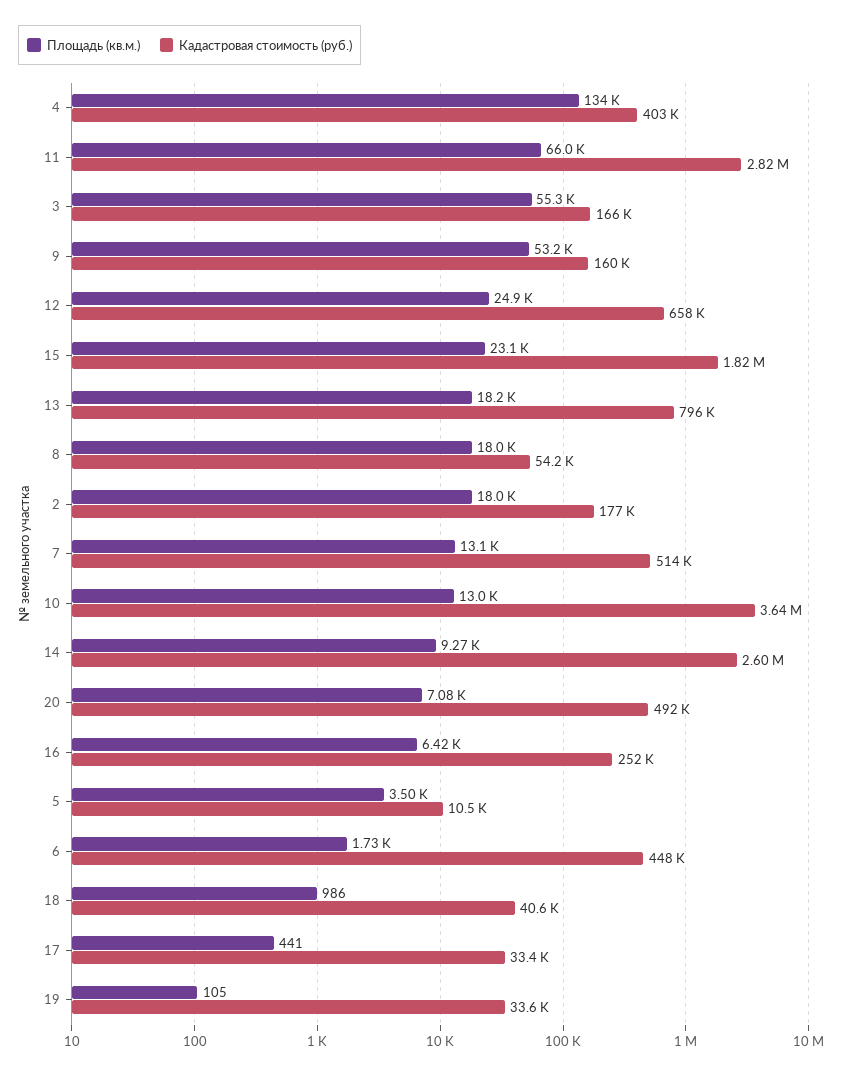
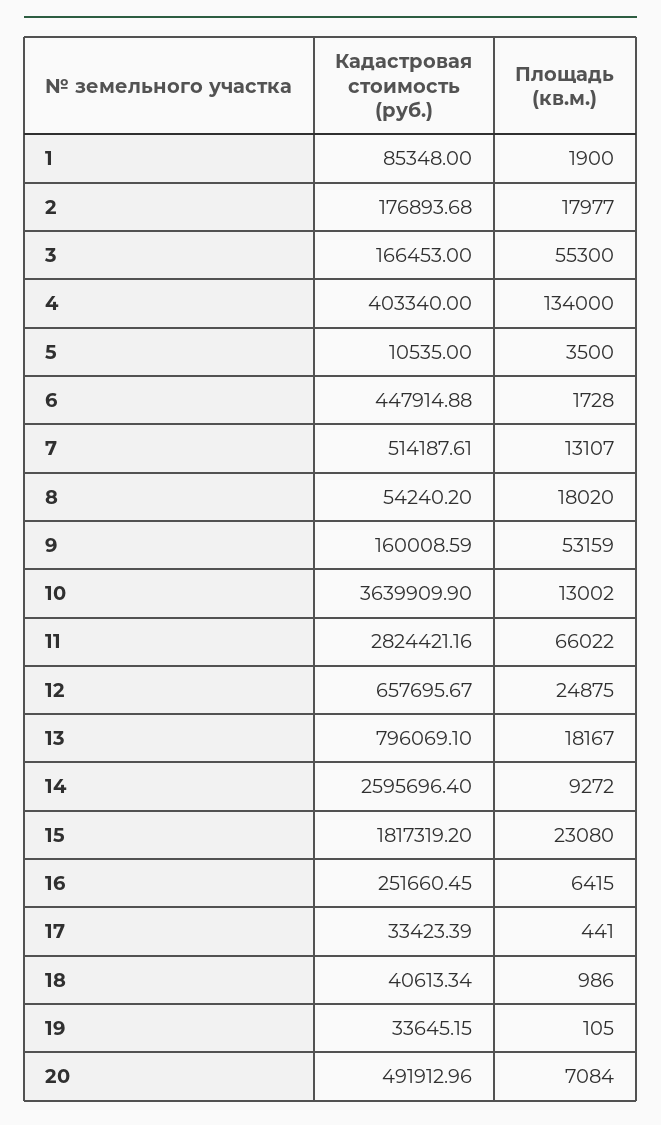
Кадастровая стоимость (руб.), 1: none -> 85348
Площадь (кв.м.), 1: none -> 1900

